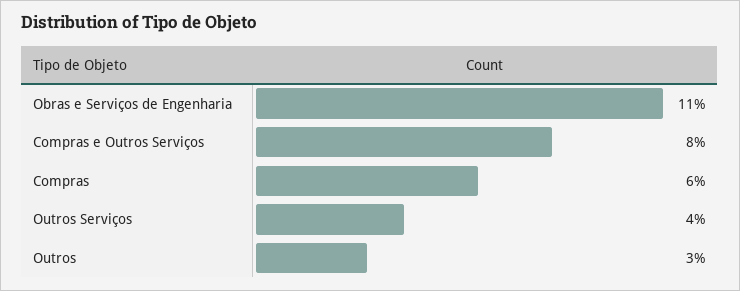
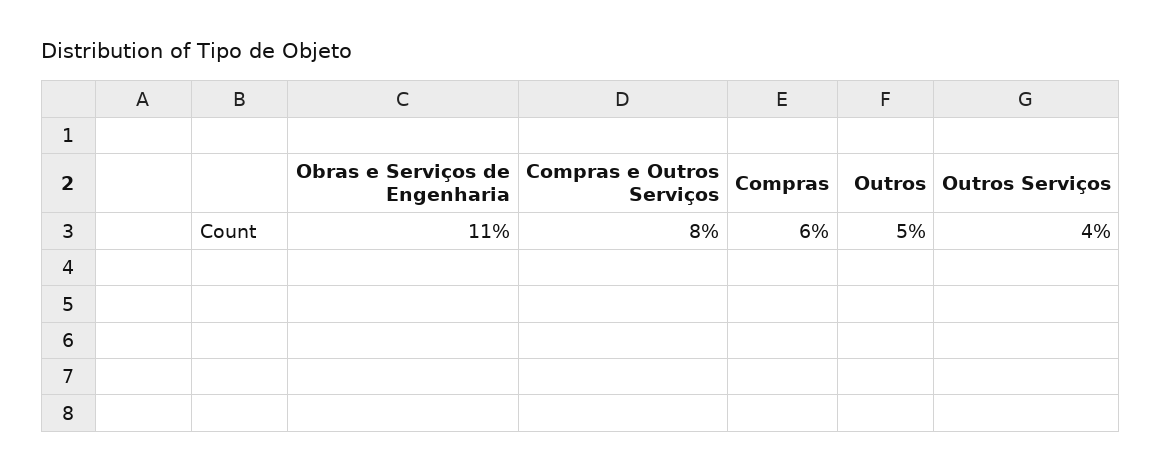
Outros: 3 -> 5

